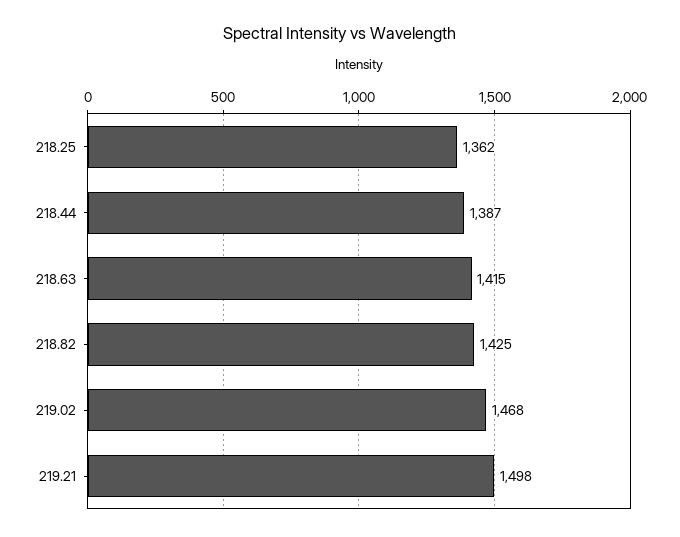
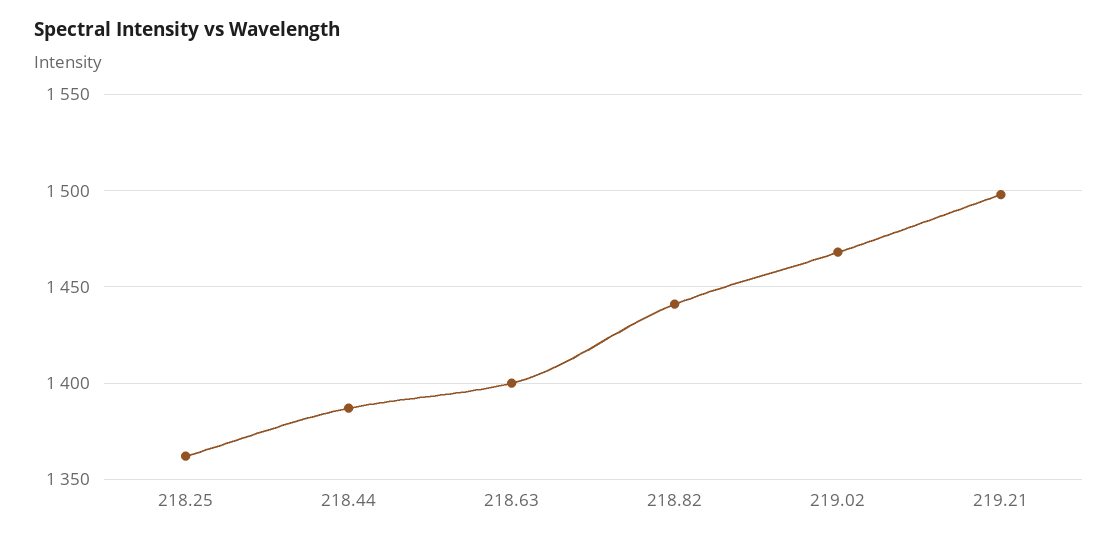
218.63: 1415 -> 1400
218.82: 1425 -> 1440

